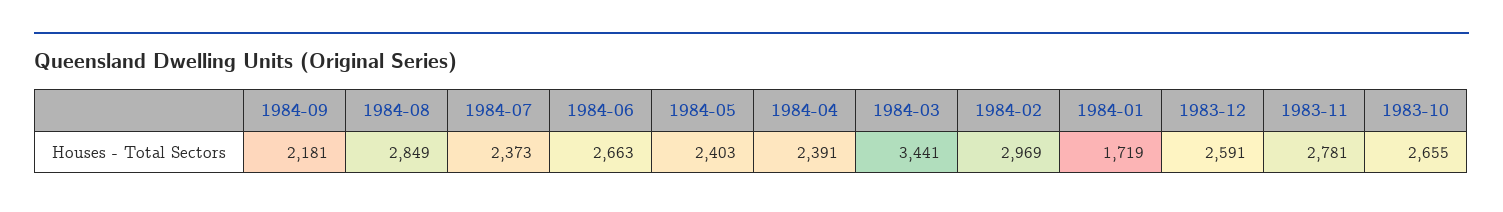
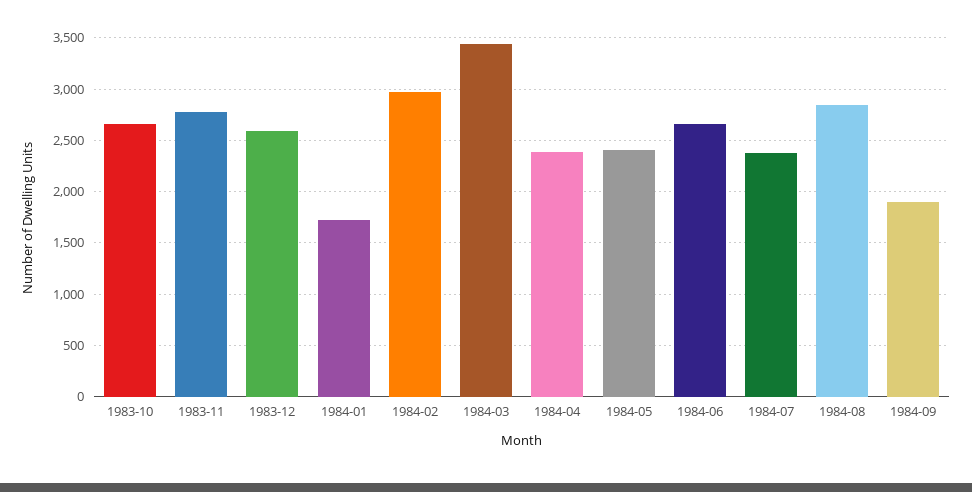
1984-09: 2181 -> 1900

